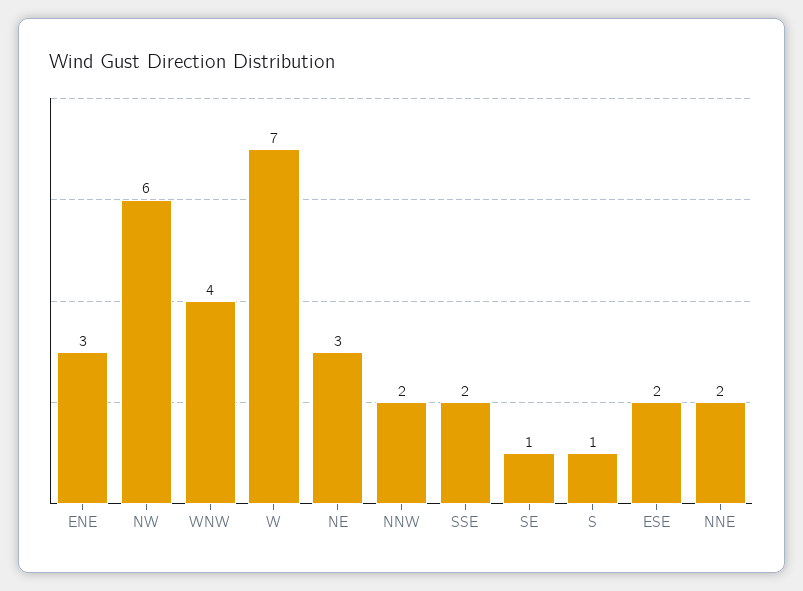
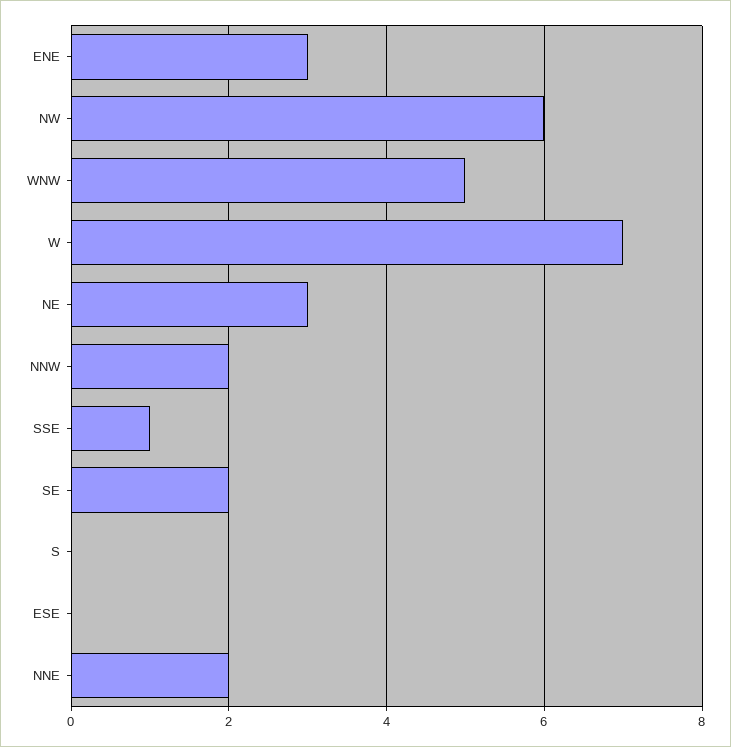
WNW: 4 -> 5
SSE: 2 -> 1
SE: 1 -> 2
S: 1 -> 0
ESE: 2 -> 0

